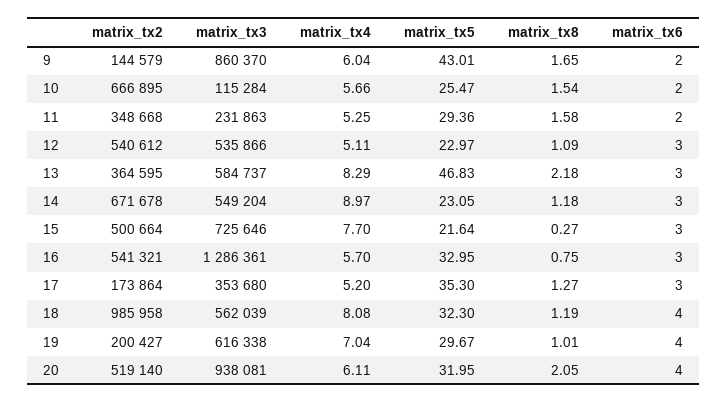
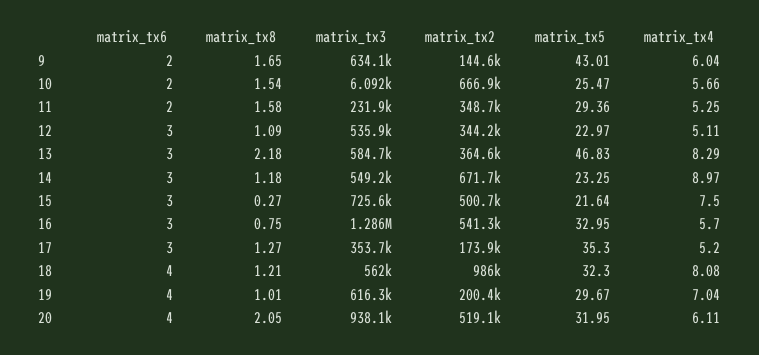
matrix_tx3, 9: 860370 -> 634100
matrix_tx3, 10: 115284 -> 6092
matrix_tx2, 12: 540612 -> 344200
matrix_tx5, 14: 23.05 -> 23.25
matrix_tx4, 15: 7.7 -> 7.5
matrix_tx8, 18: 1.19 -> 1.21

